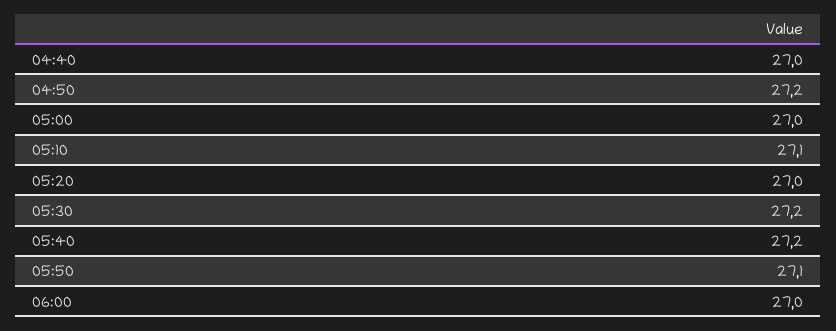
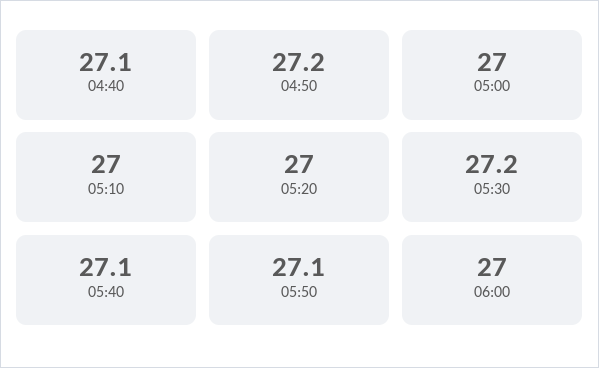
04:40: 27 -> 27.1
05:10: 27.1 -> 27
05:40: 27.2 -> 27.1

